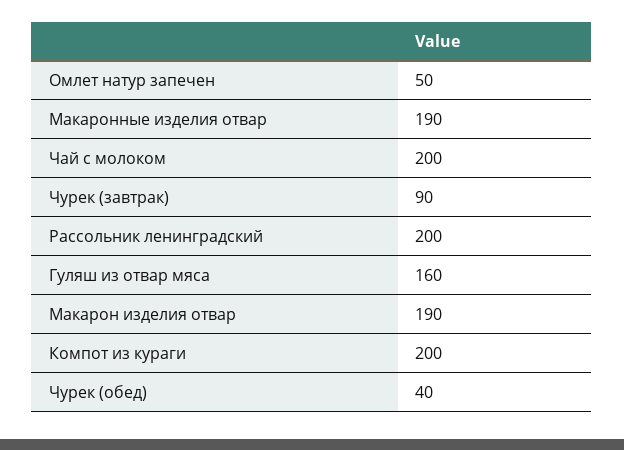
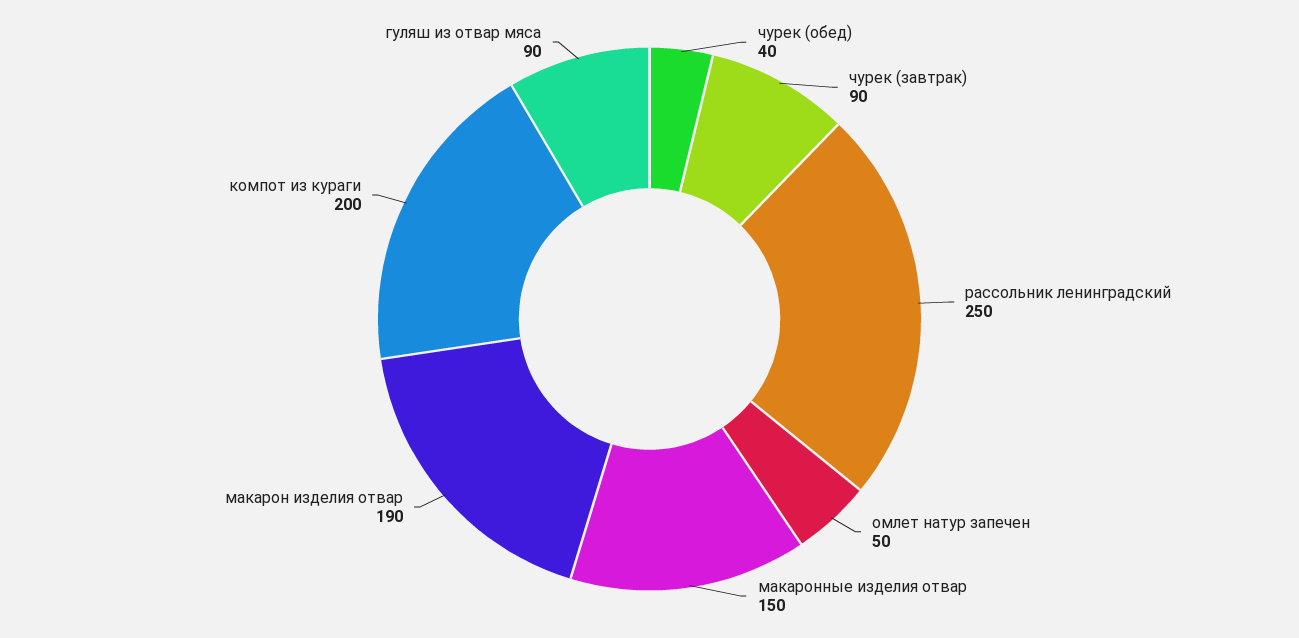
Макаронные изделия отвар: 190 -> 150
Чай с молоком: 200 -> none
Рассольник ленинградский: 200 -> 250
Гуляш из отвар мяса: 160 -> 90

